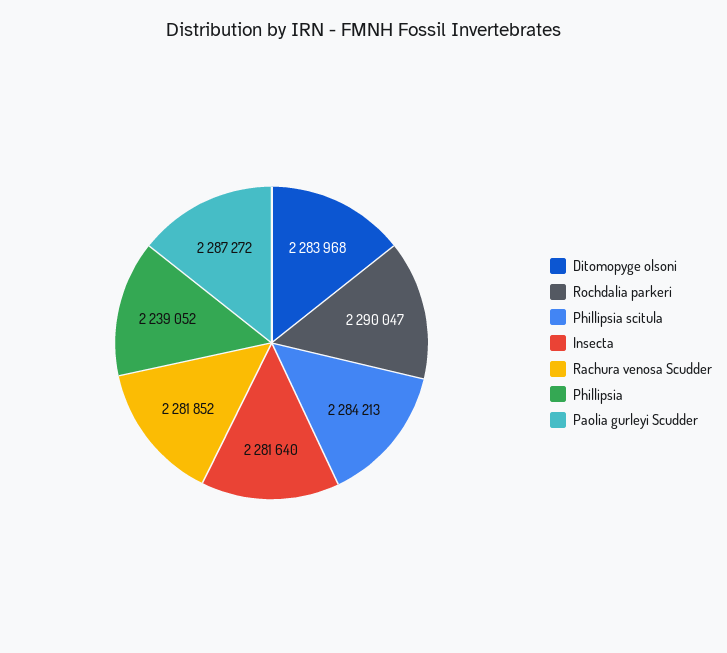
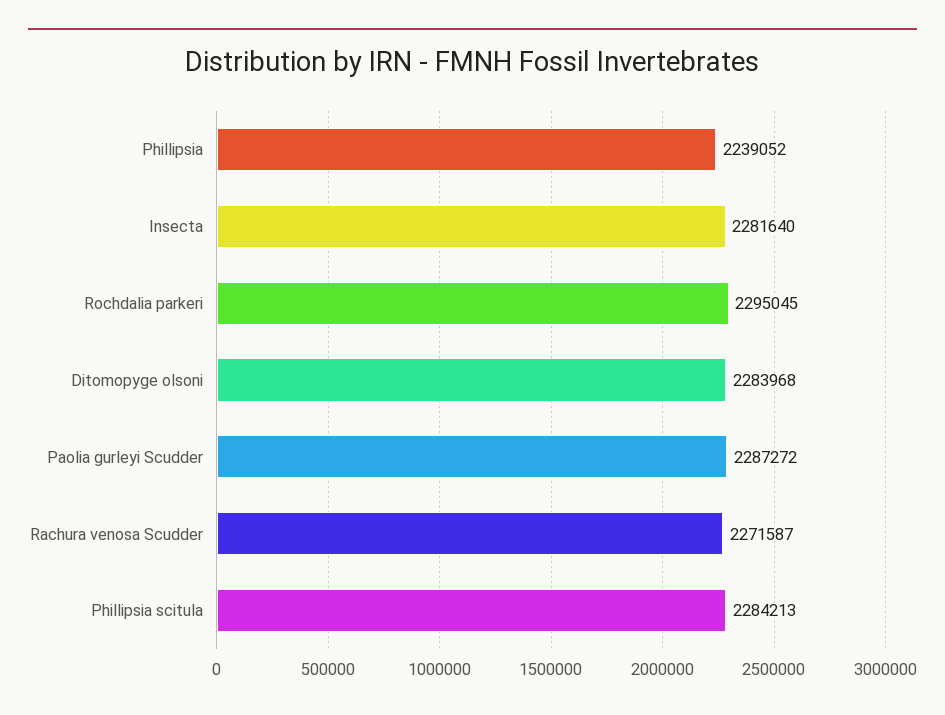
Rochdalia parkeri: 2290047 -> 2295045
Rachura venosa Scudder: 2281852 -> 2271587

